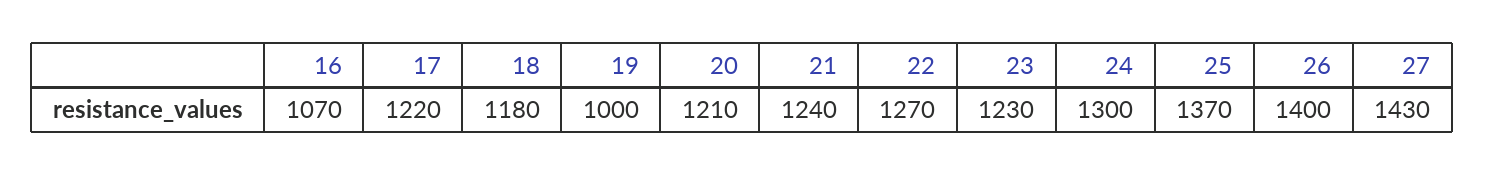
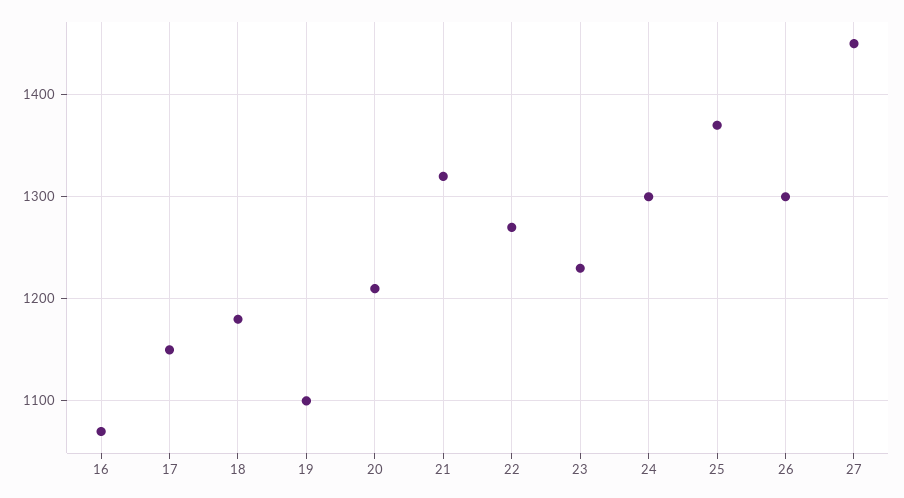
17: 1220 -> 1150
19: 1000 -> 1100
21: 1240 -> 1320
26: 1400 -> 1300
27: 1430 -> 1450

